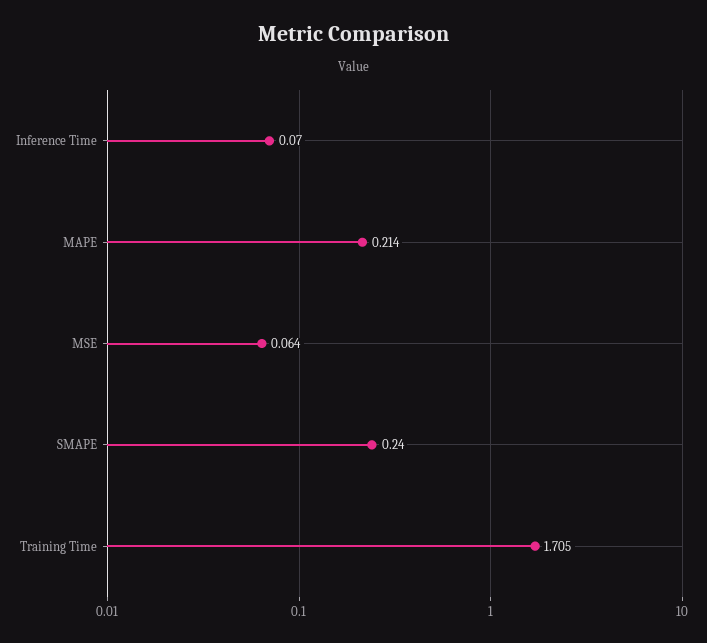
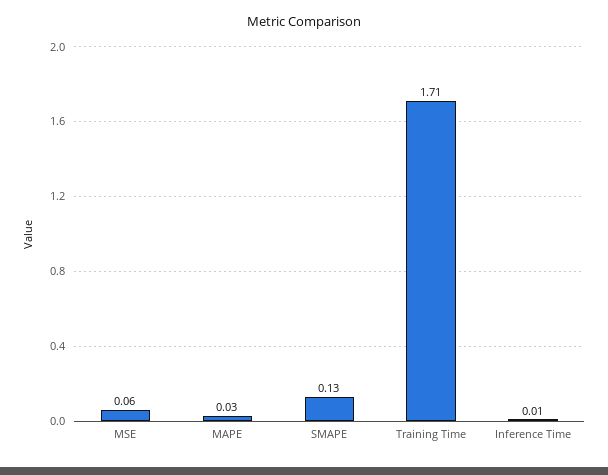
Inference Time: 0.07 -> 0.01
MAPE: 0.214 -> 0.03
SMAPE: 0.24 -> 0.13

